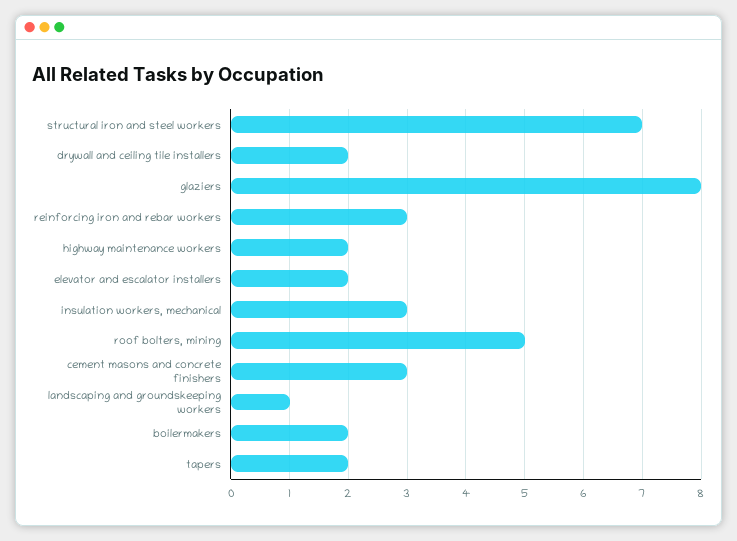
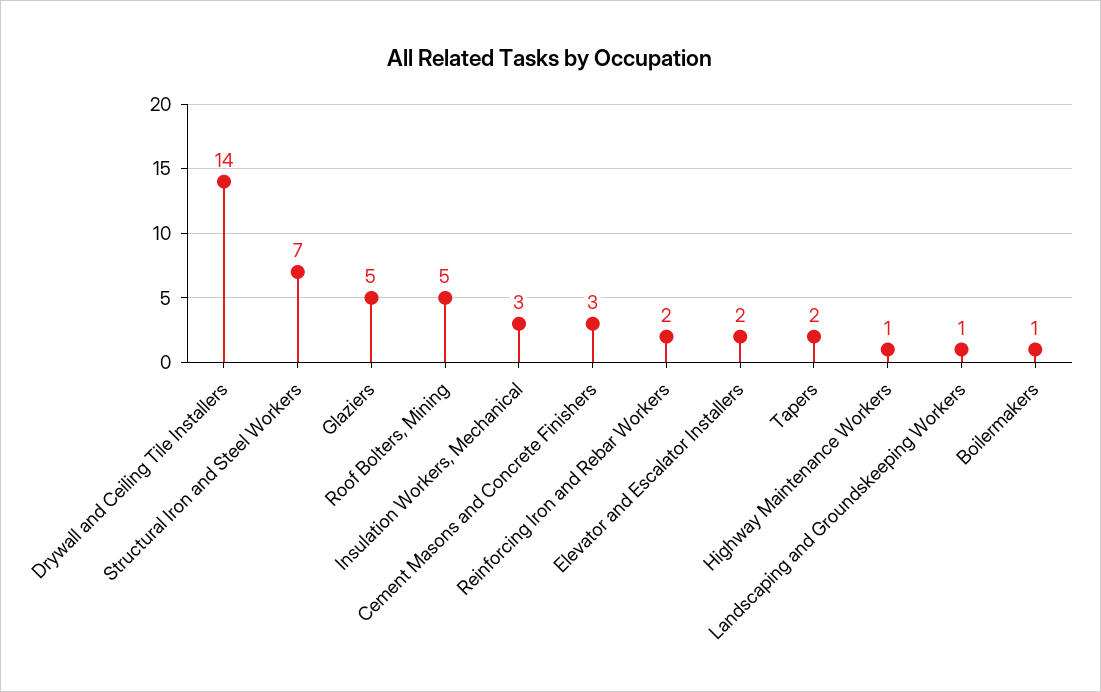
drywall and ceiling tile installers: 2 -> 14
glaziers: 8 -> 5
reinforcing iron and rebar workers: 3 -> 2
highway maintenance workers: 2 -> 1
boilermakers: 2 -> 1

